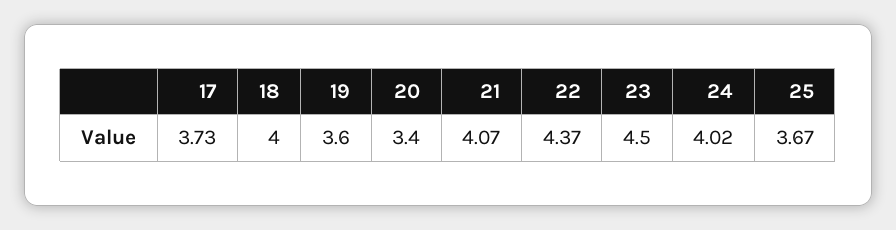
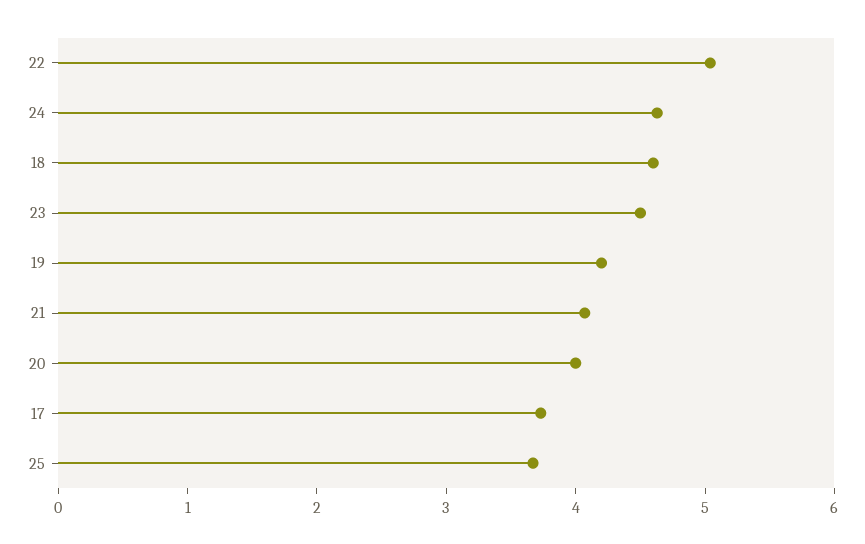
18: 4 -> 4.6
19: 3.6 -> 4.2
20: 3.4 -> 4
22: 4.37 -> 5
24: 4.02 -> 4.6

